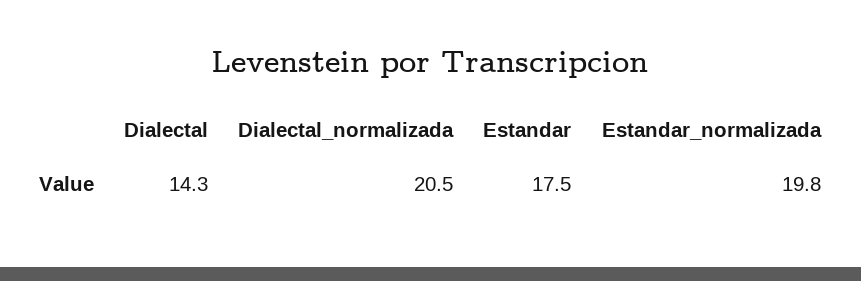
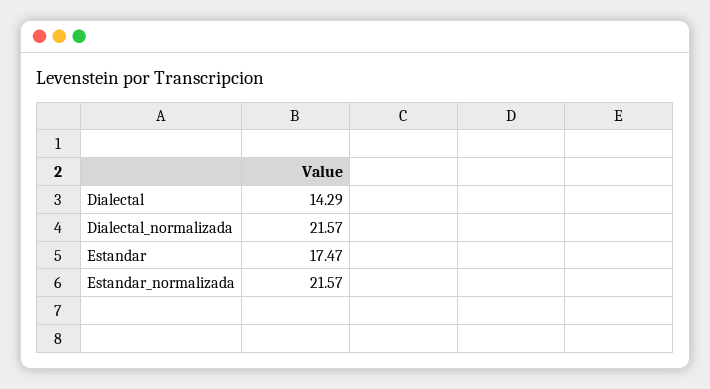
Dialectal_normalizada: 20.5 -> 21.57
Estandar_normalizada: 19.8 -> 21.57

